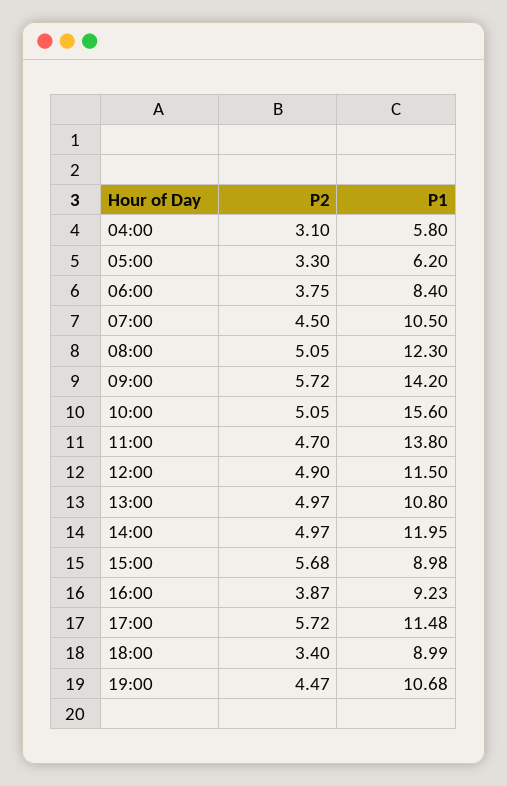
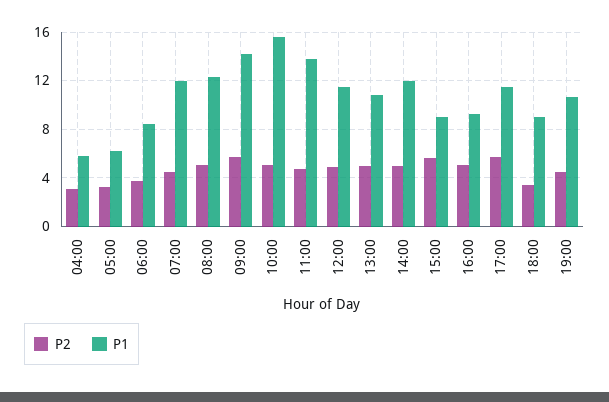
P1, 07:00: 10.5 -> 12
P2, 16:00: 3.87 -> 5

